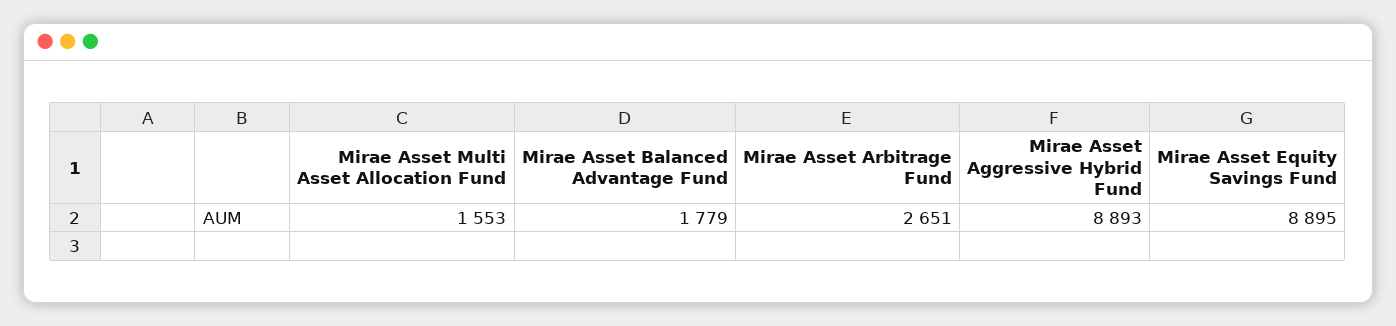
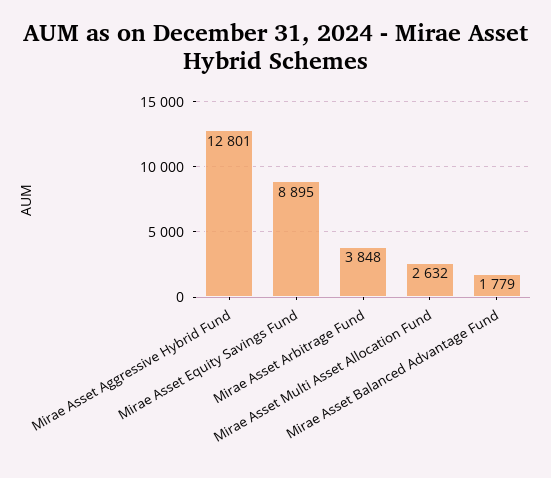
Mirae Asset Multi Asset Allocation Fund: 1553 -> 2632
Mirae Asset Arbitrage Fund: 2651 -> 3848
Mirae Asset Aggressive Hybrid Fund: 8893 -> 12801

